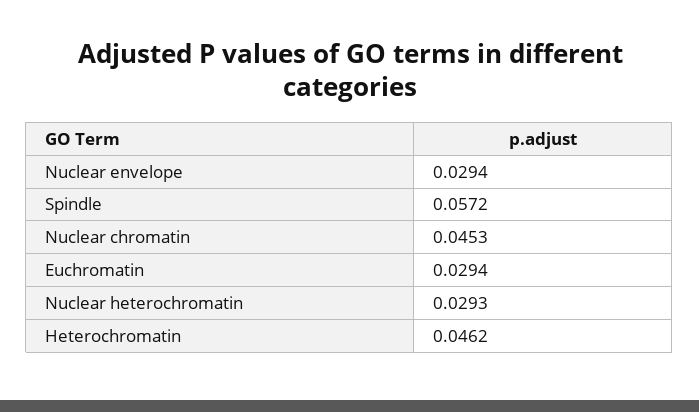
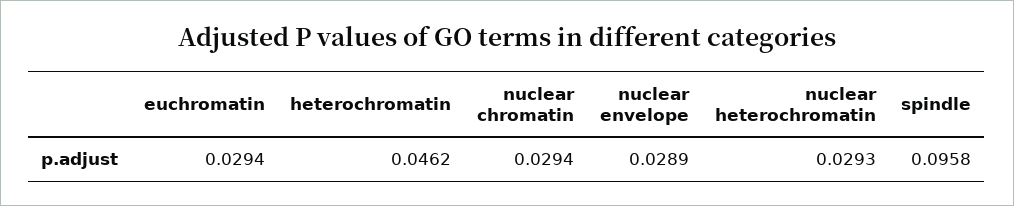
Nuclear envelope: 0.0294 -> 0.0289
Spindle: 0.0572 -> 0.0958
Nuclear chromatin: 0.0453 -> 0.0294

